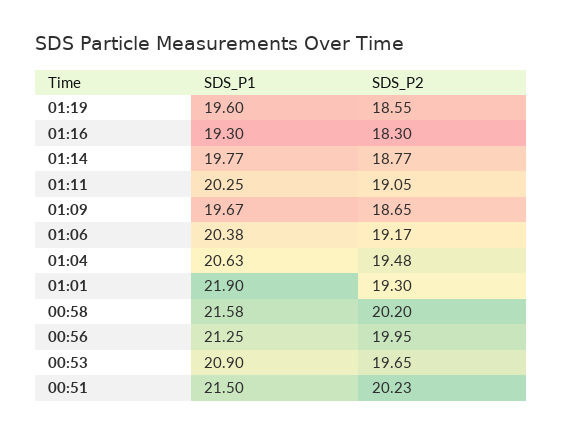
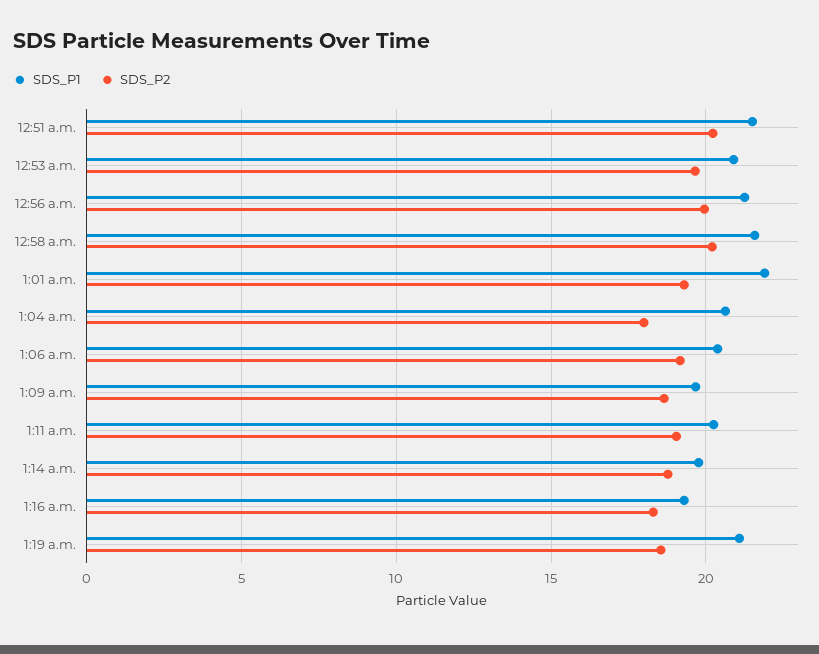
SDS_P1, 01:19: 19.6 -> 21
SDS_P2, 01:04: 19.48 -> 18

